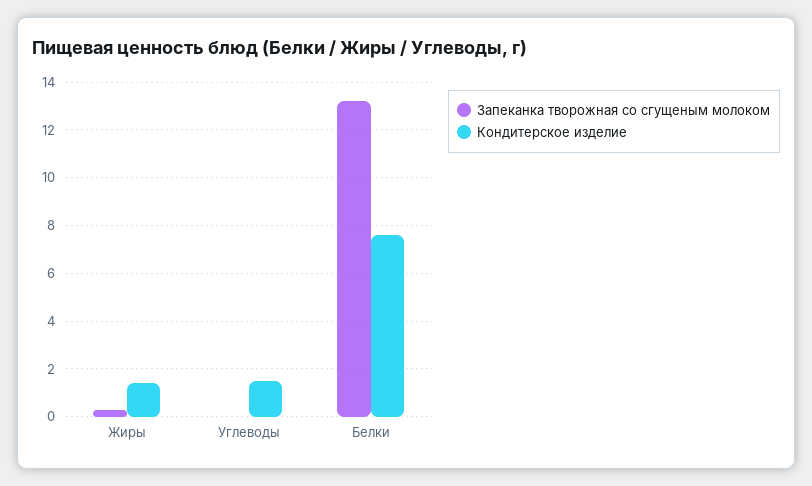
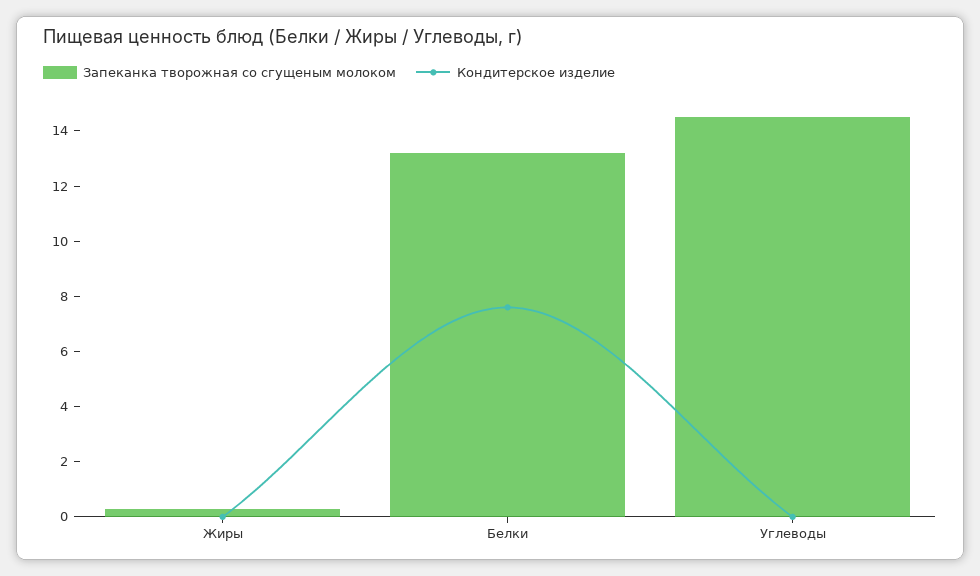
Кондитерское изделие, Жиры: 1.5 -> 0
Запеканка творожная со сгущеным молоком, Углеводы: 0 -> 14.5
Кондитерское изделие, Углеводы: 1.5 -> 0

